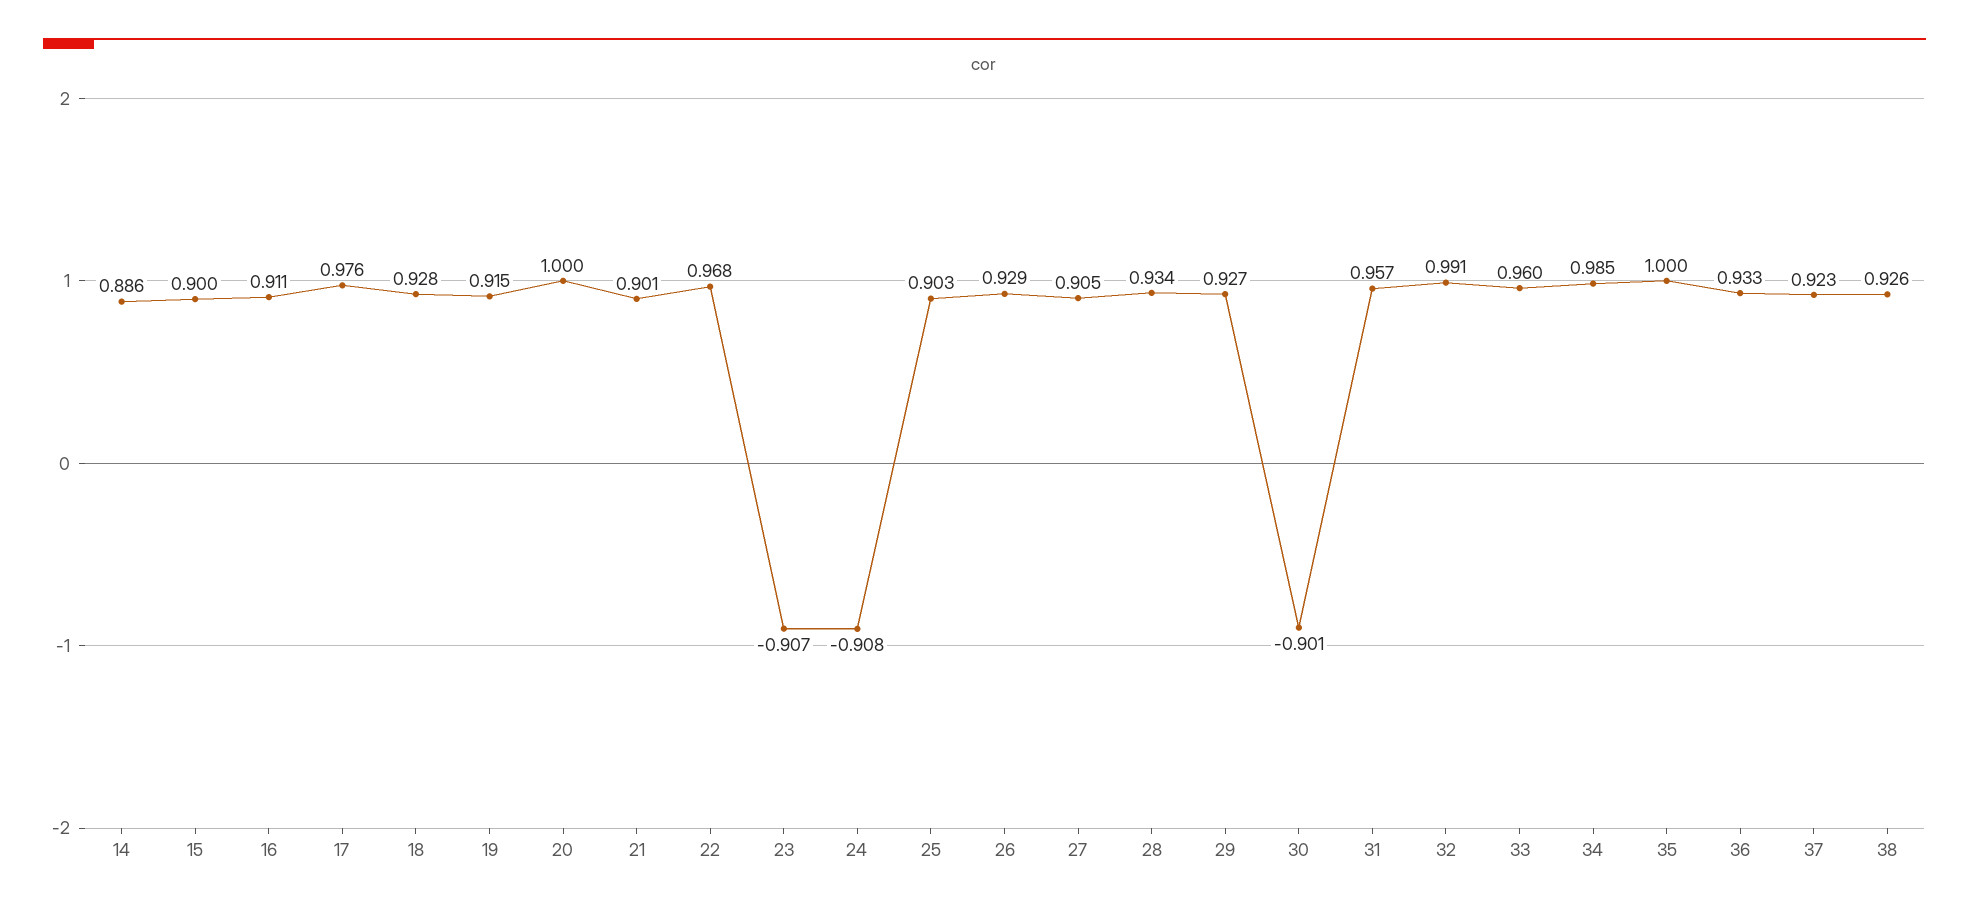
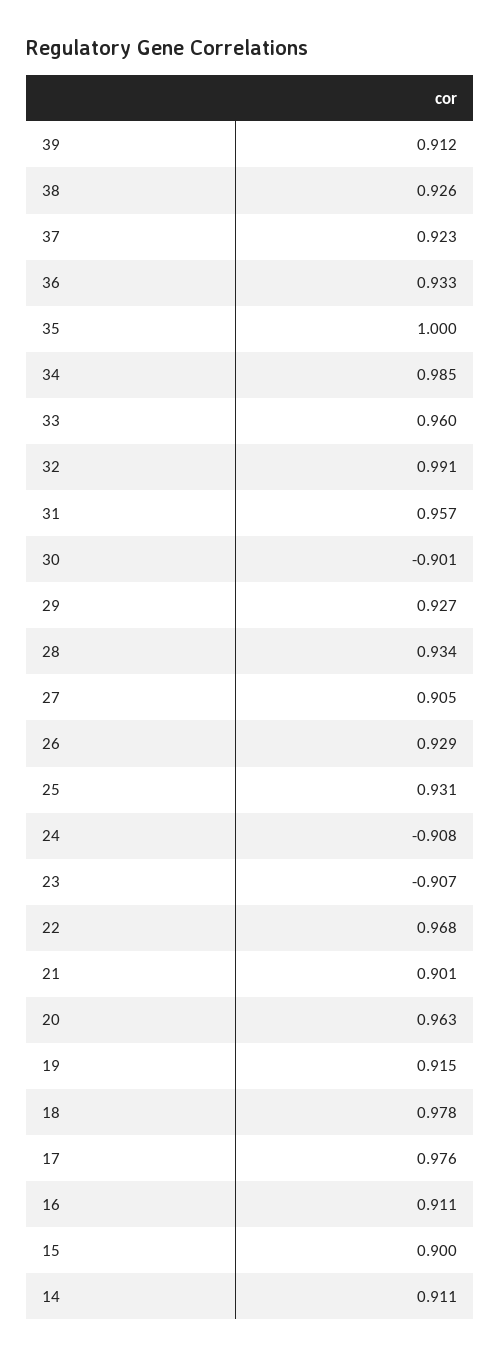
14: 0.886 -> 0.911
18: 0.928 -> 0.978
20: 1 -> 0.963
25: 0.903 -> 0.931
39: none -> 0.912

